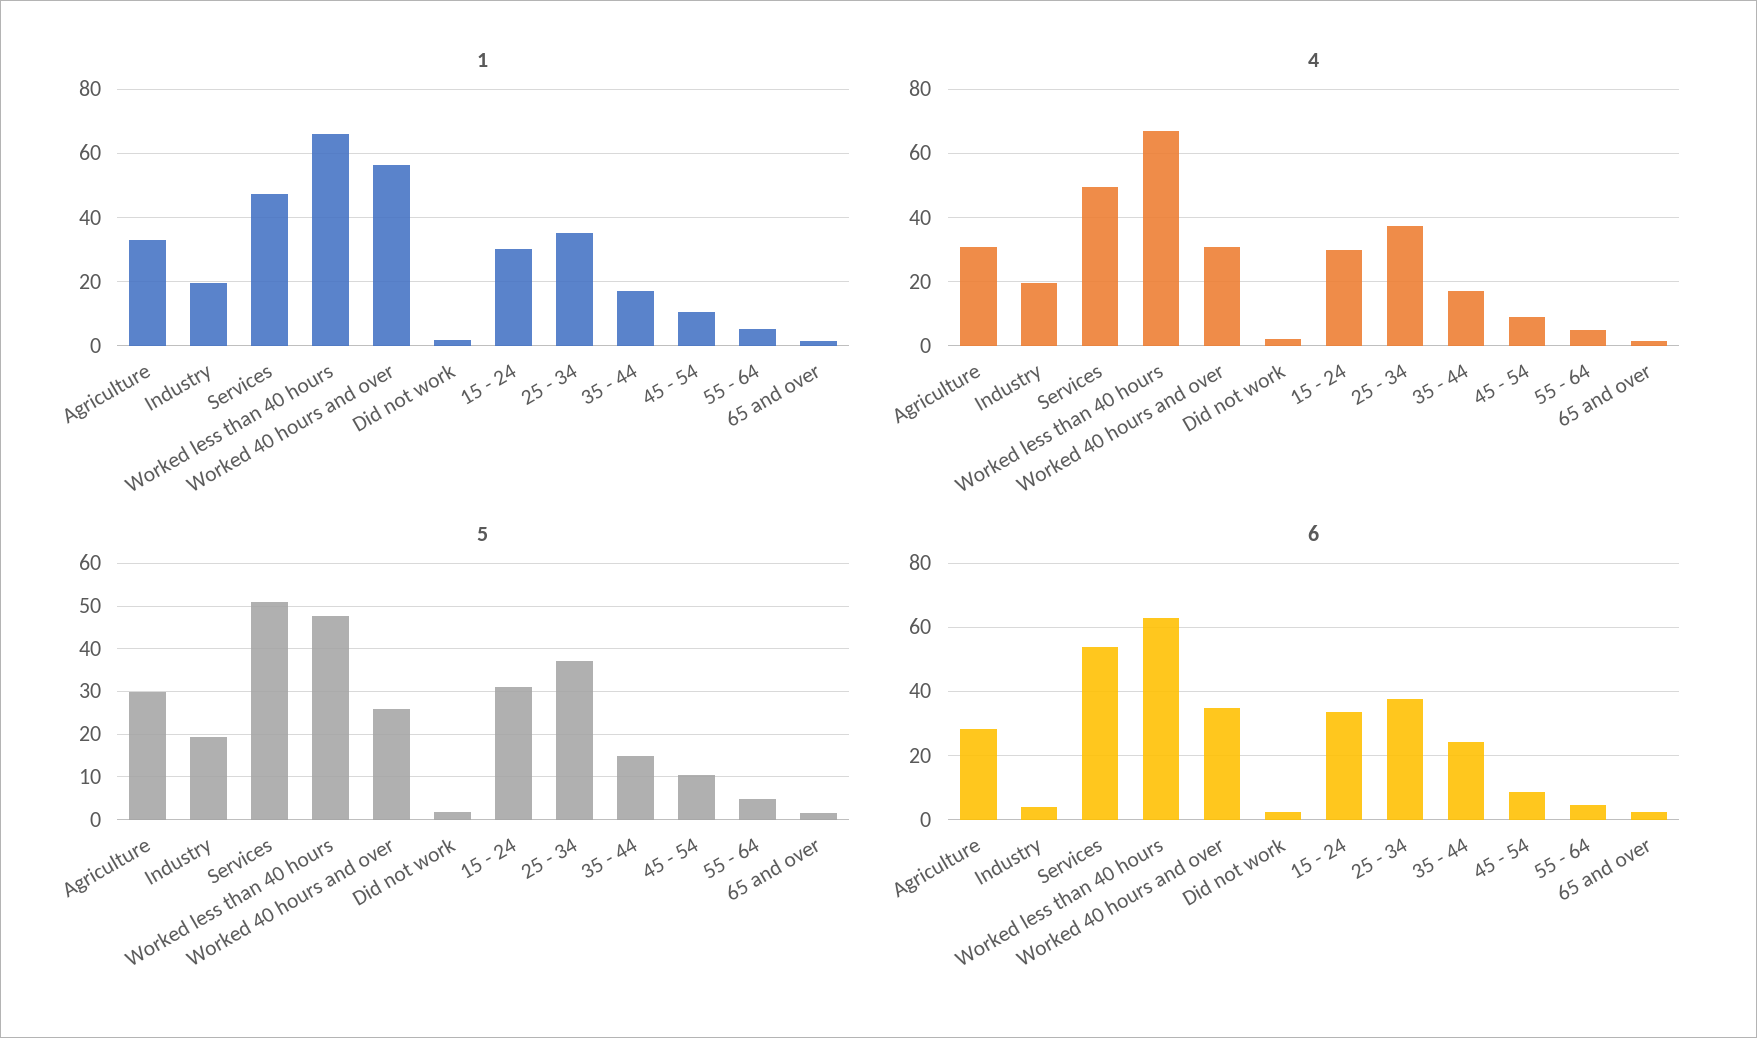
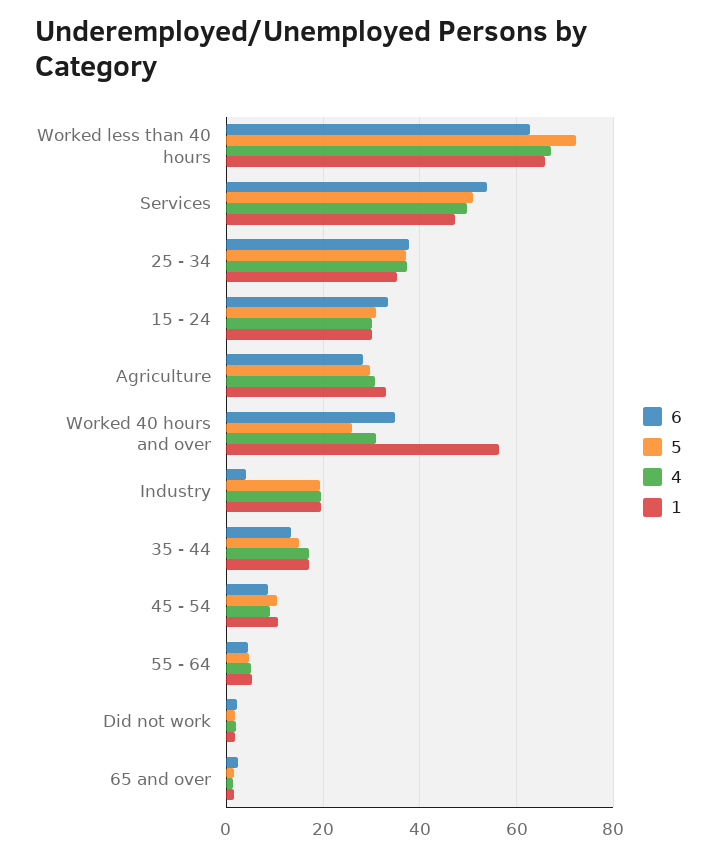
5, Worked less than 40 hours: 48 -> 72
6, 35 - 44: 24 -> 14

